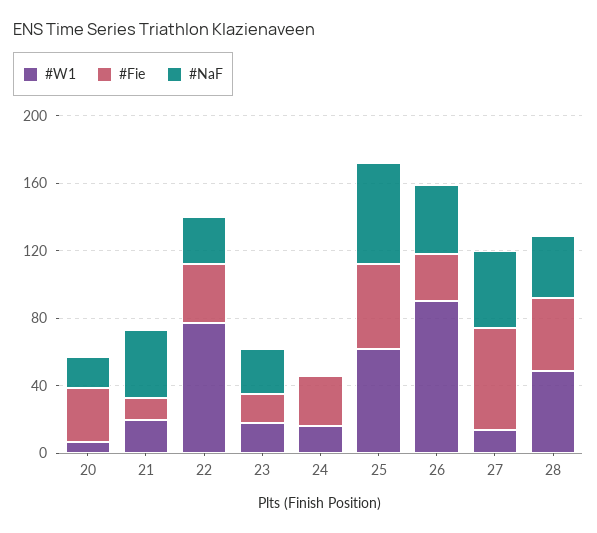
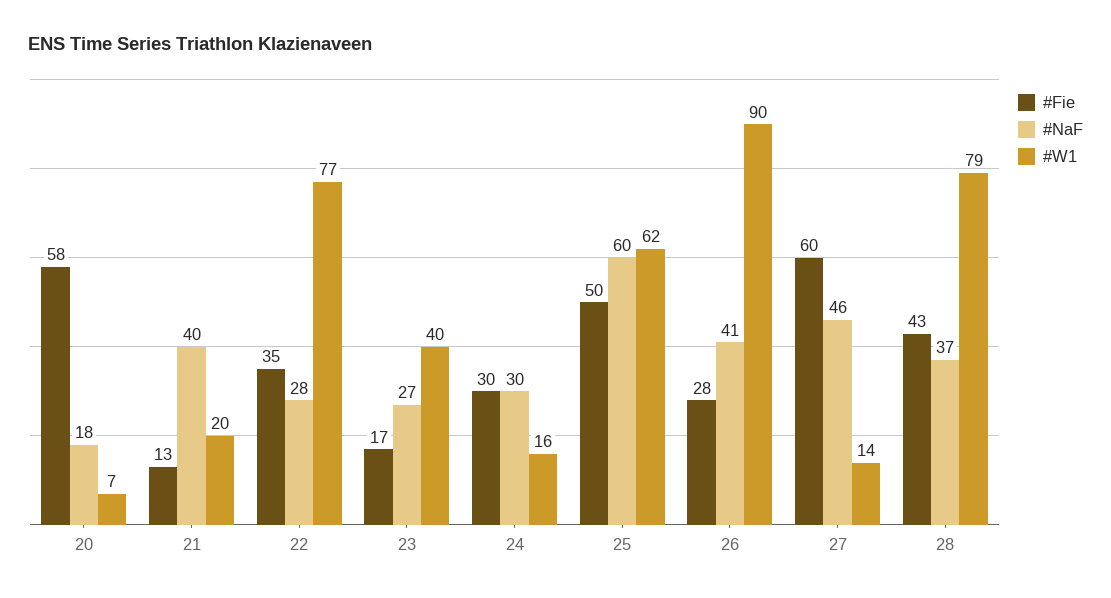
#Fie, 20: 30 -> 58
#W1, 23: 20 -> 40
#NaF, 24: 0 -> 30
#W1, 28: 50 -> 79

